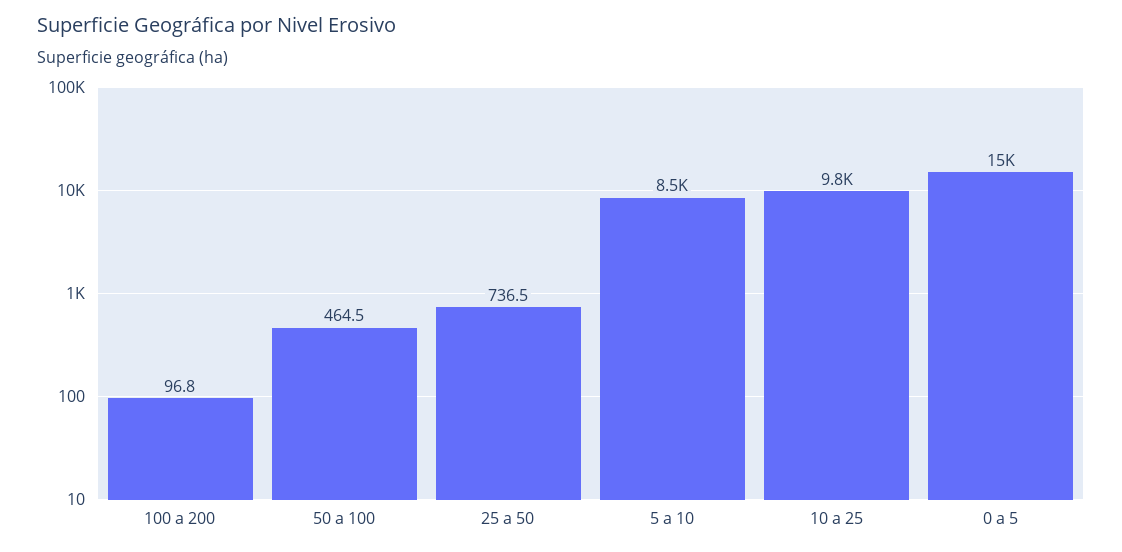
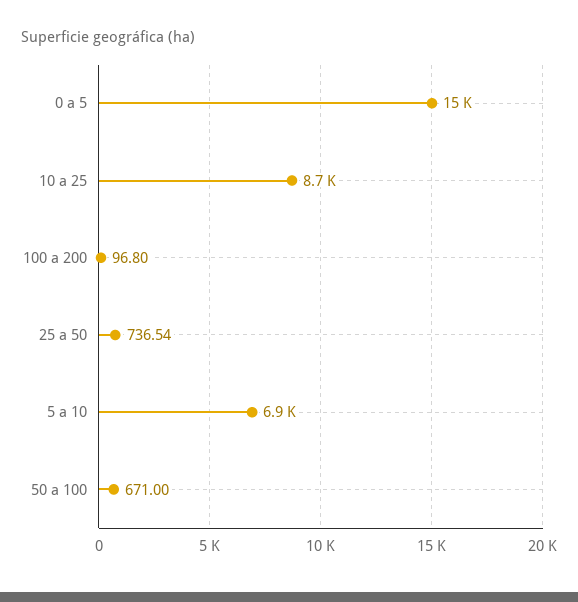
50 a 100: 464.5 -> 671
5 a 10: 8500 -> 6900
10 a 25: 9800 -> 8700

